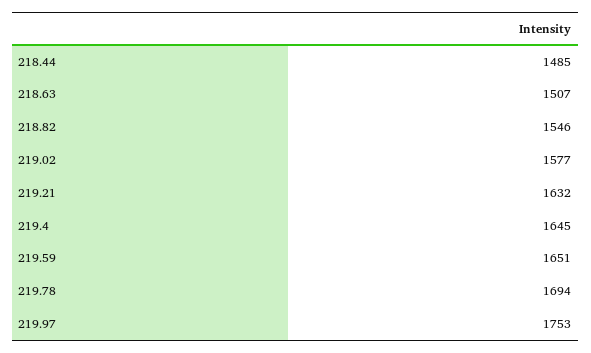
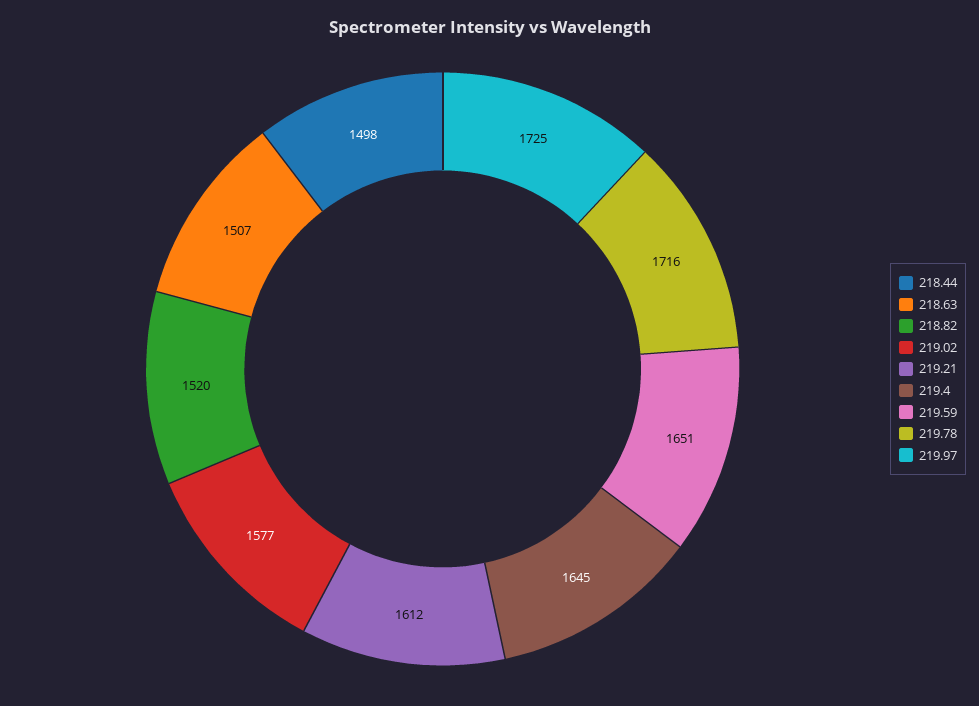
218.44: 1485 -> 1498
218.82: 1546 -> 1520
219.21: 1632 -> 1612
219.78: 1694 -> 1716
219.97: 1753 -> 1725

